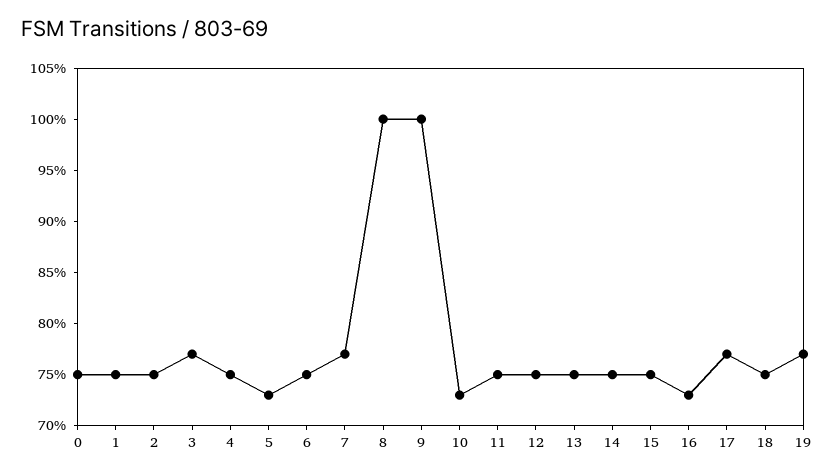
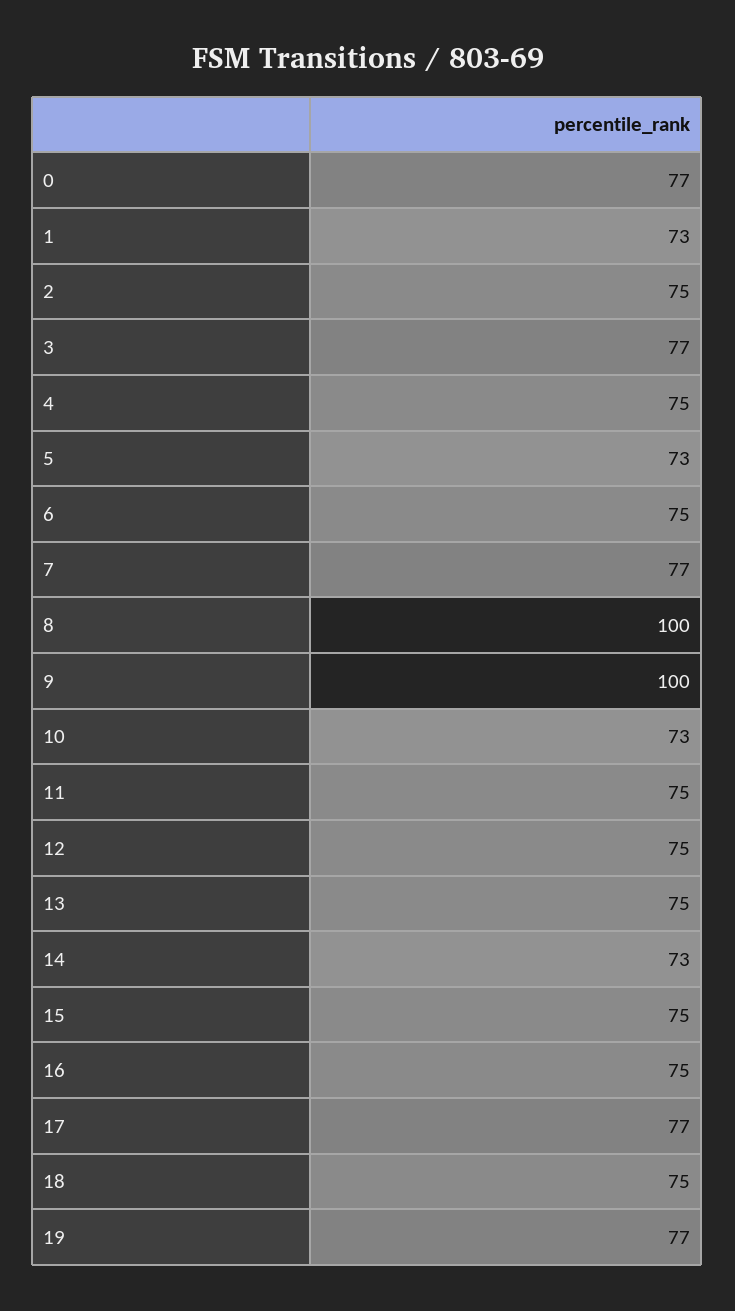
0: 75 -> 77
1: 75 -> 73
14: 75 -> 73
16: 73 -> 75

